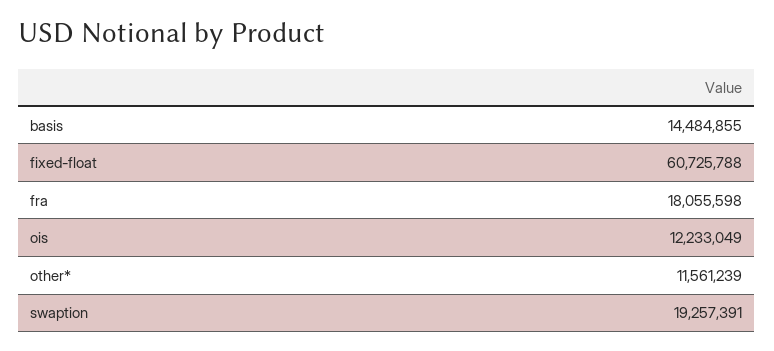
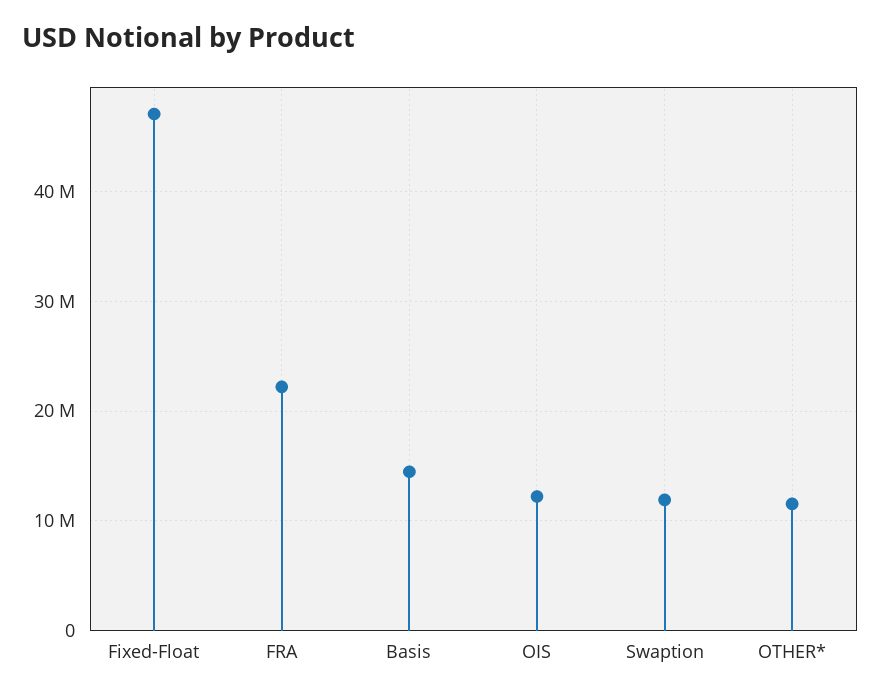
fixed-float: 60725788 -> 47000000
fra: 18055598 -> 22000000
swaption: 19257391 -> 12000000

